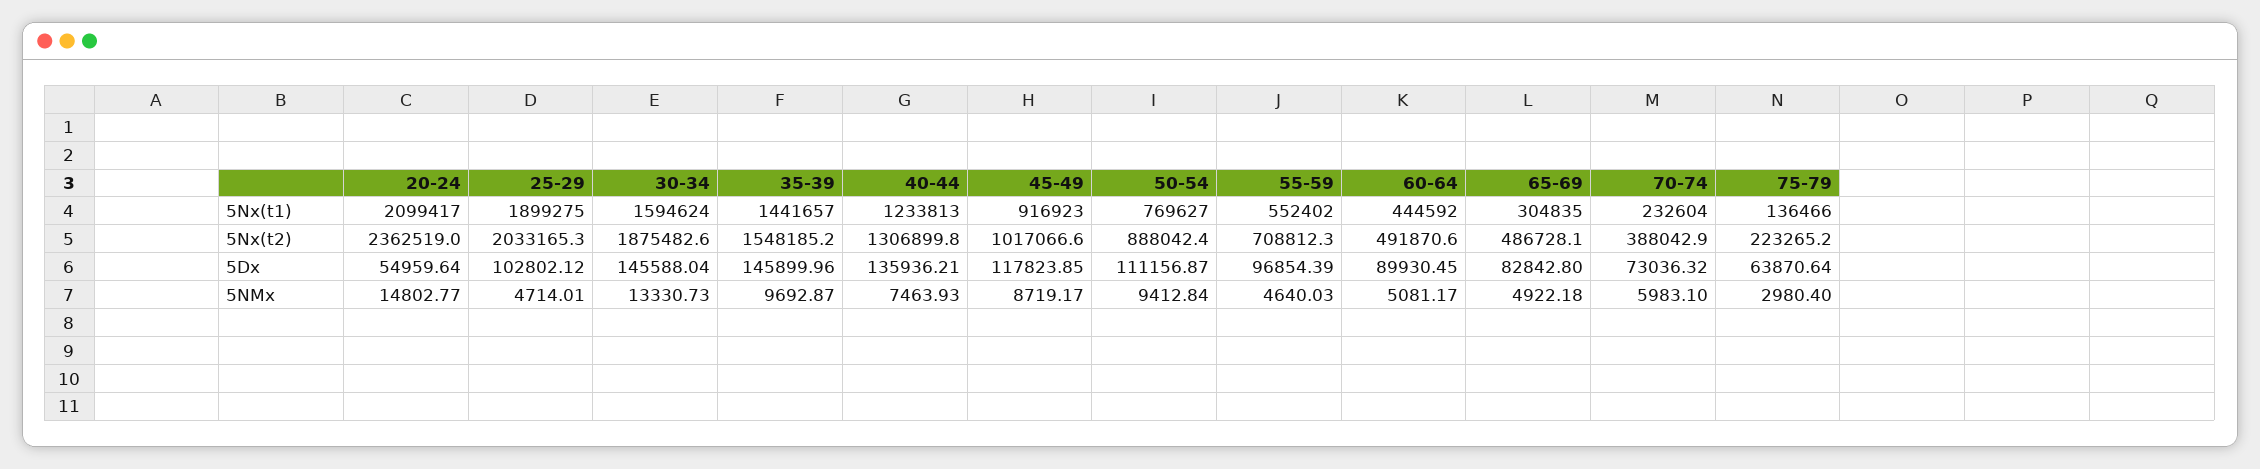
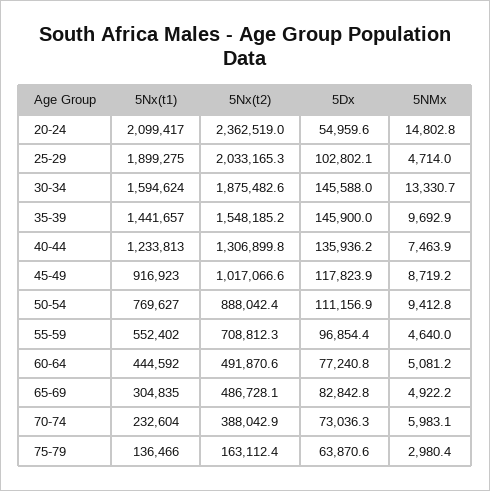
75-79, 5Nx(t2): 223265.2 -> 163112.4
60-64, 5Dx: 89930.45 -> 77240.8

